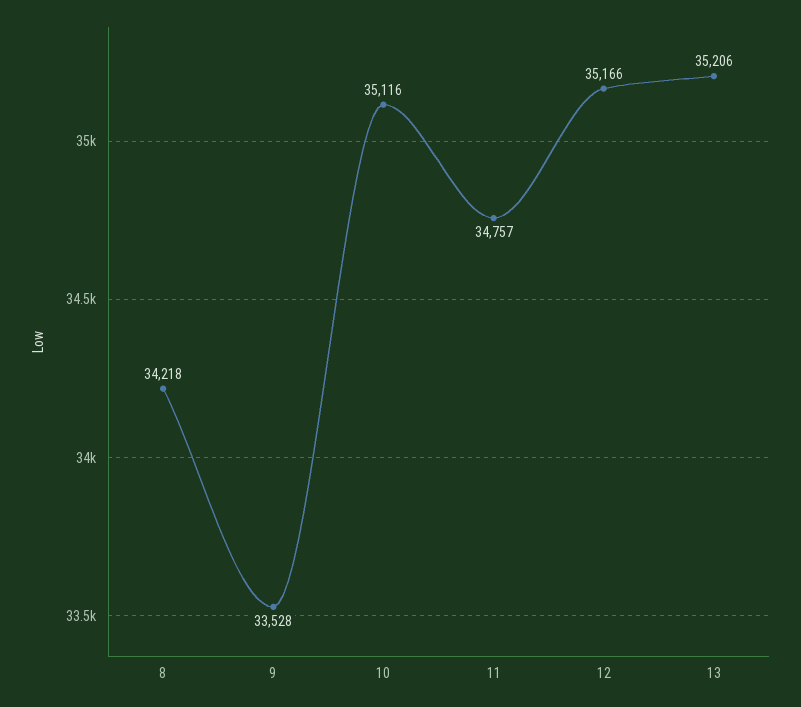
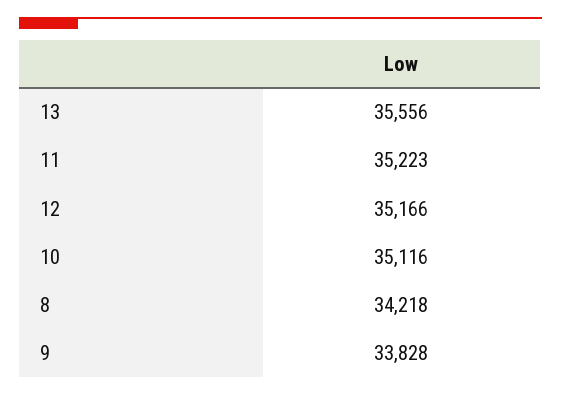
9: 33528 -> 33828
11: 34757 -> 35223
13: 35206 -> 35556

